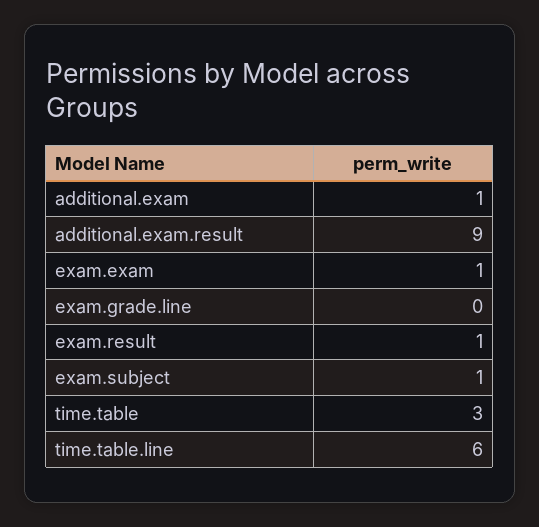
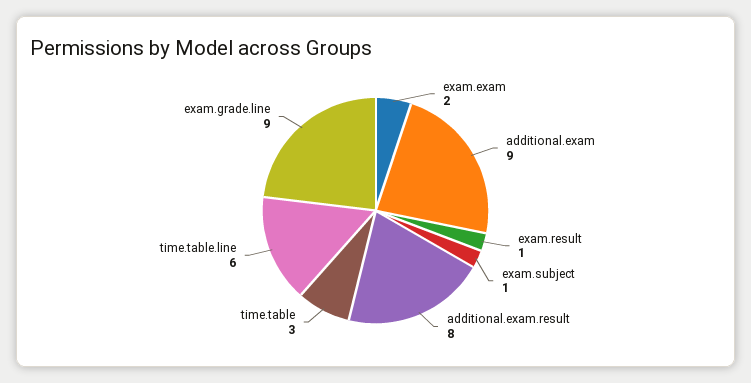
additional.exam: 1 -> 9
additional.exam.result: 9 -> 8
exam.exam: 1 -> 2
exam.grade.line: 0 -> 9

